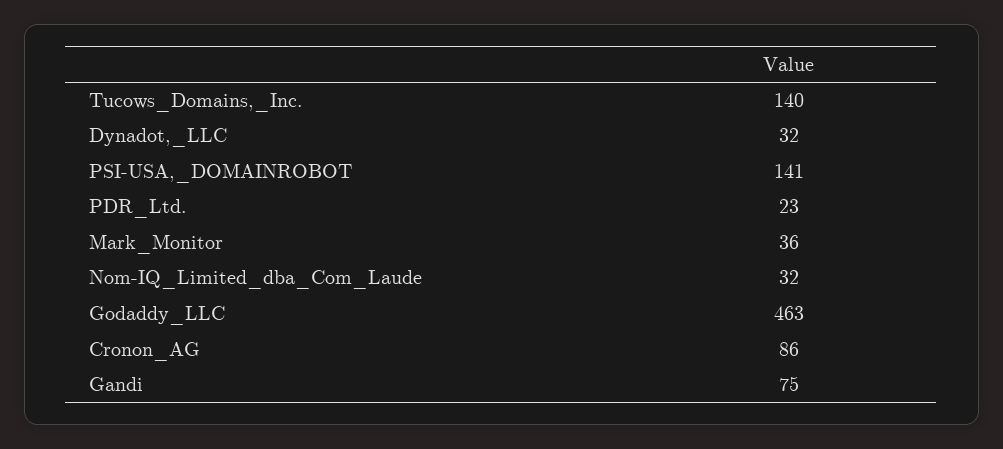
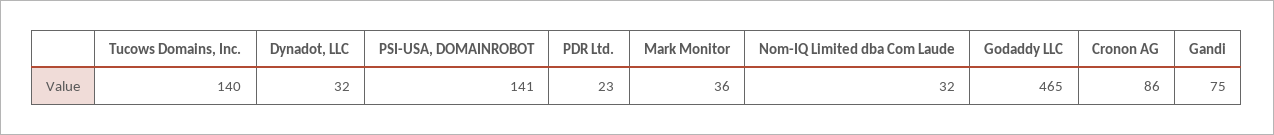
Godaddy_LLC: 463 -> 465

